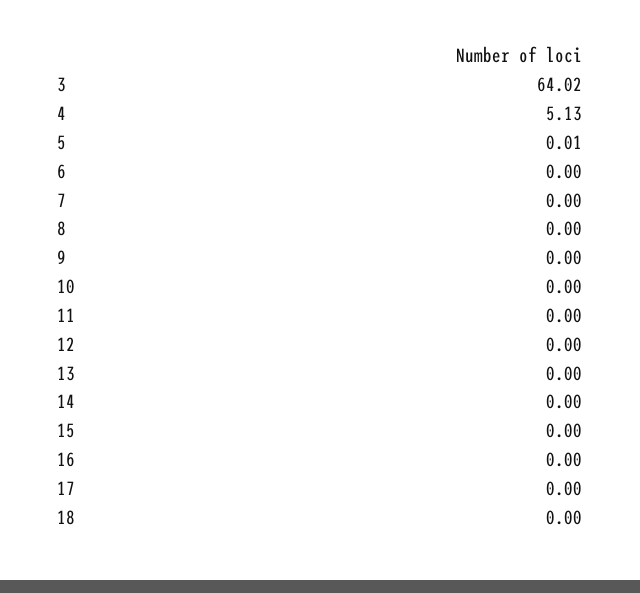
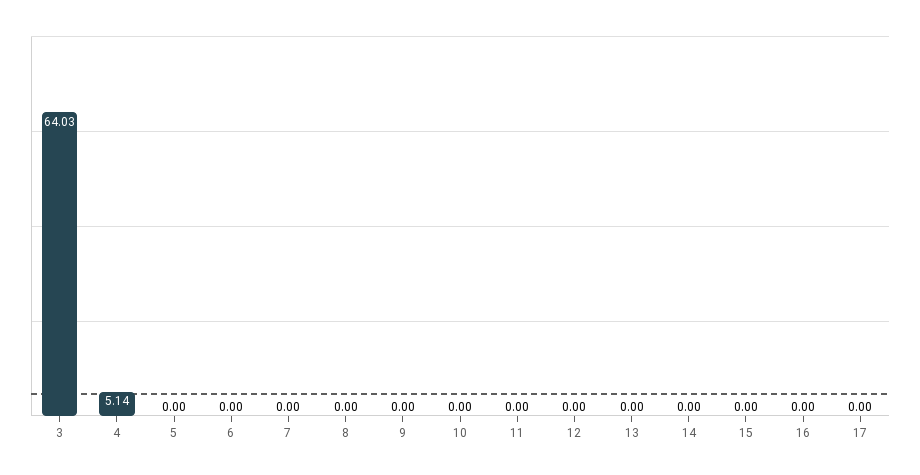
3: 64.02 -> 64.03
4: 5.13 -> 5.14
5: 0.01 -> 0
18: 0 -> none

